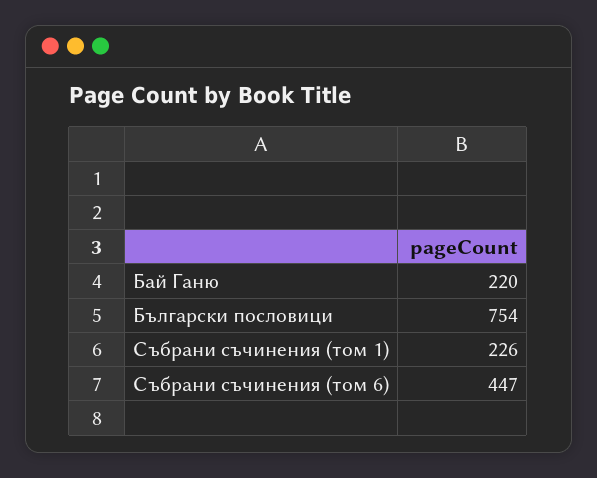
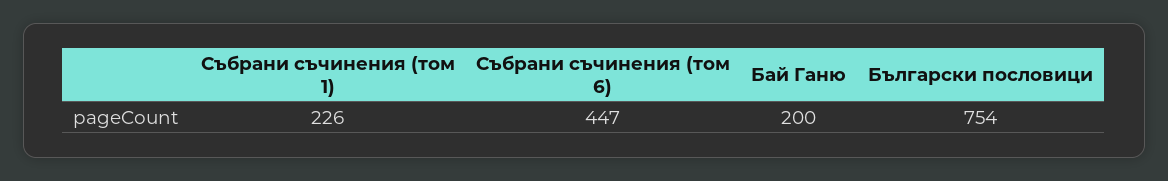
Бай Ганю: 220 -> 200

